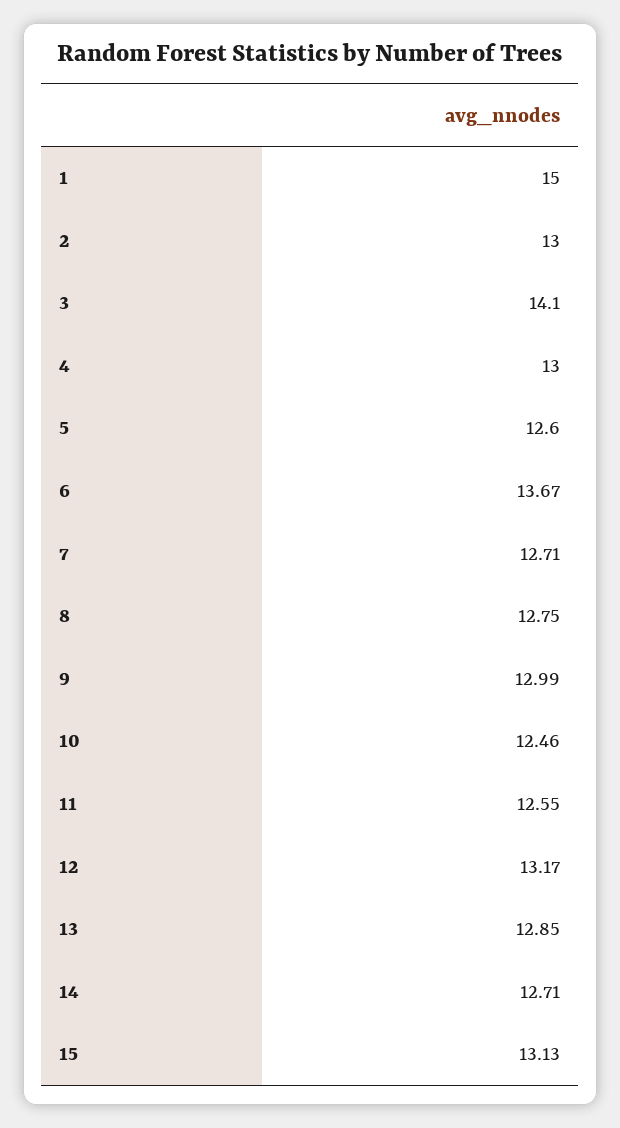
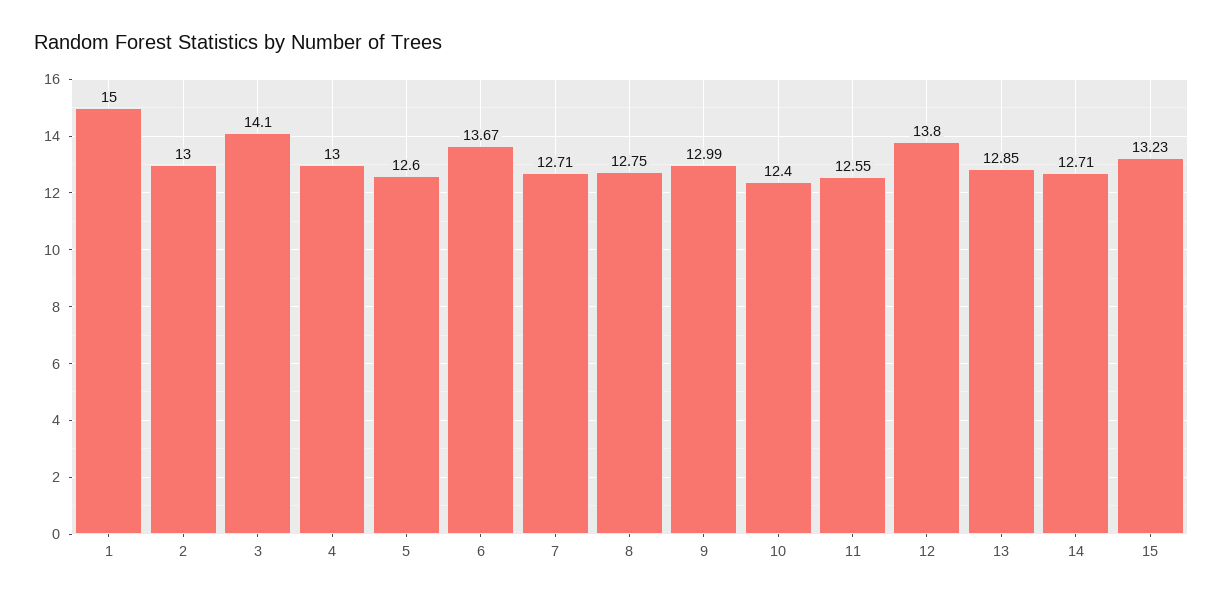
10: 12.46 -> 12.4
12: 13.17 -> 13.8
15: 13.13 -> 13.23

